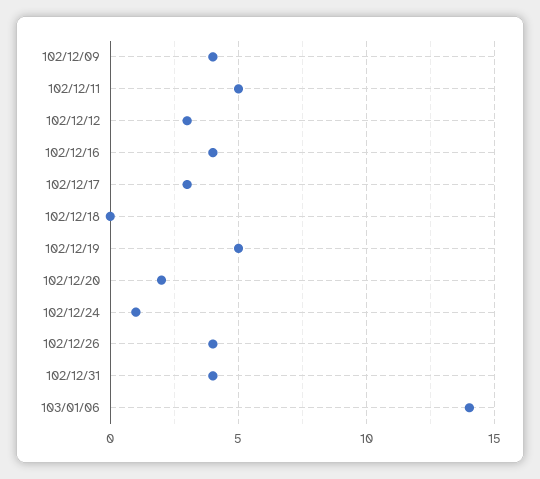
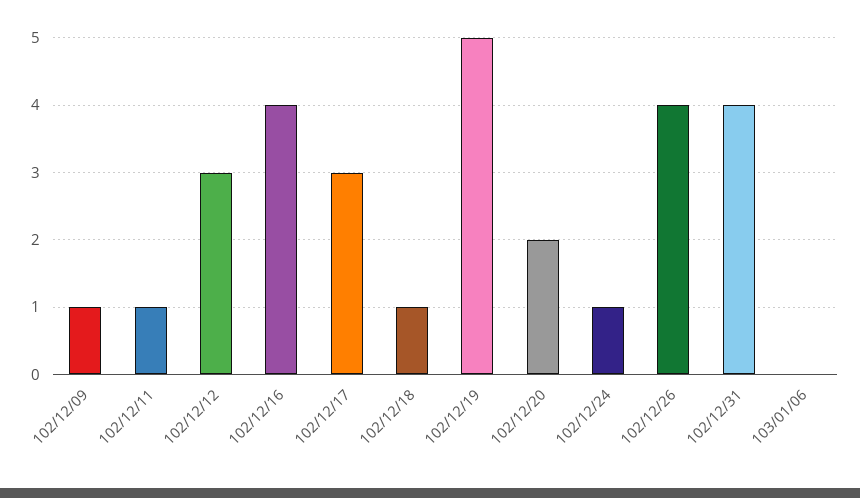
102/12/09: 4 -> 1
102/12/11: 5 -> 1
102/12/18: 0 -> 1
103/01/06: 14 -> 0

